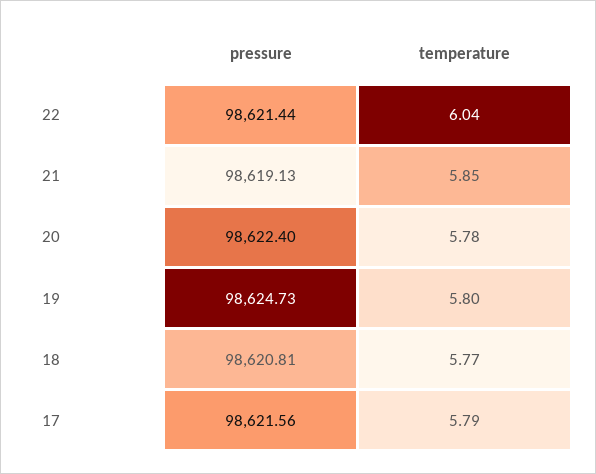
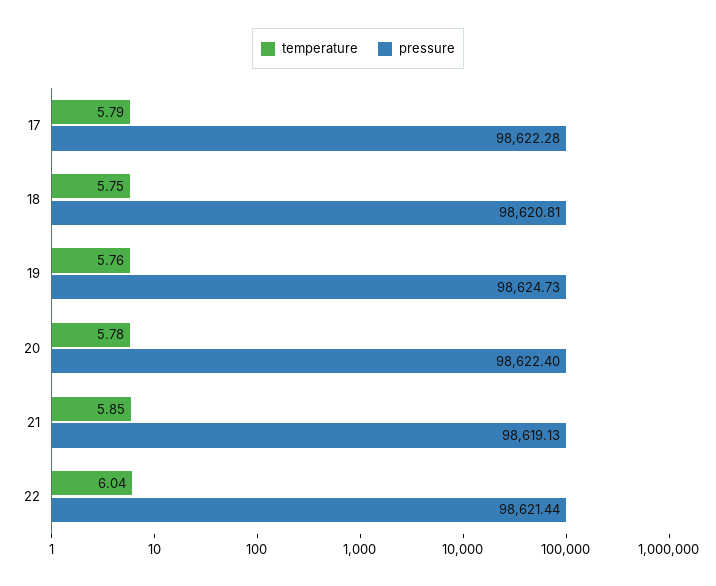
temperature, 19: 5.8 -> 5.76
temperature, 18: 5.77 -> 5.75
pressure, 17: 98621.56 -> 98622.28

